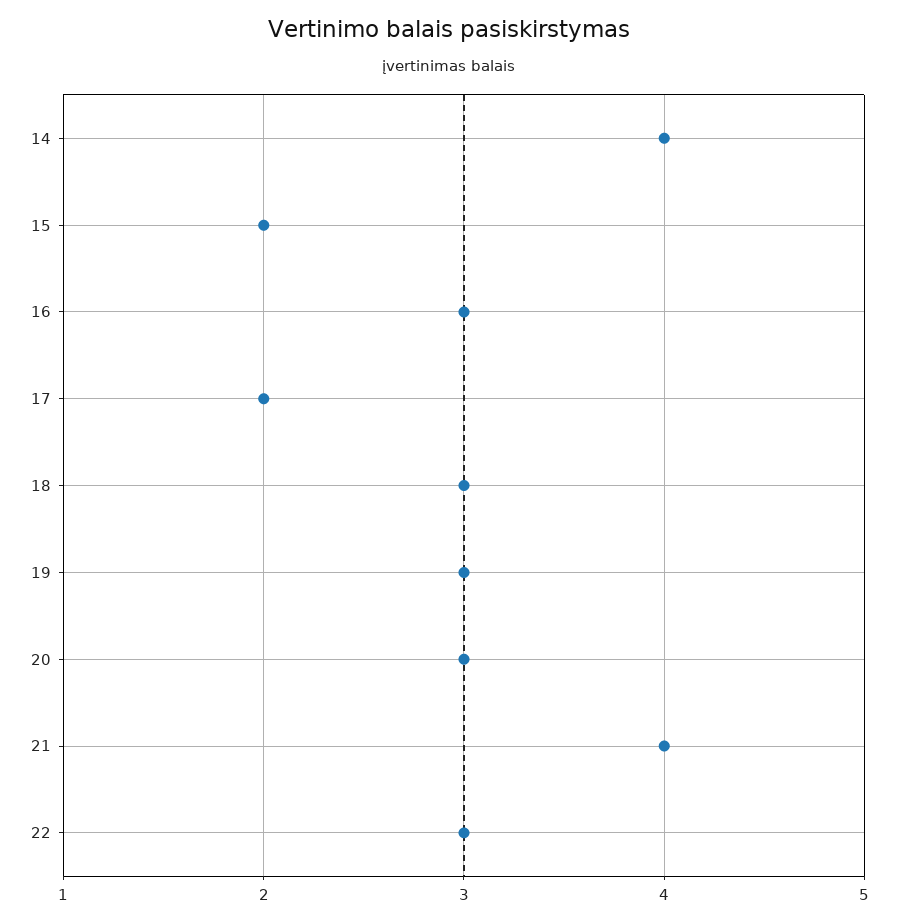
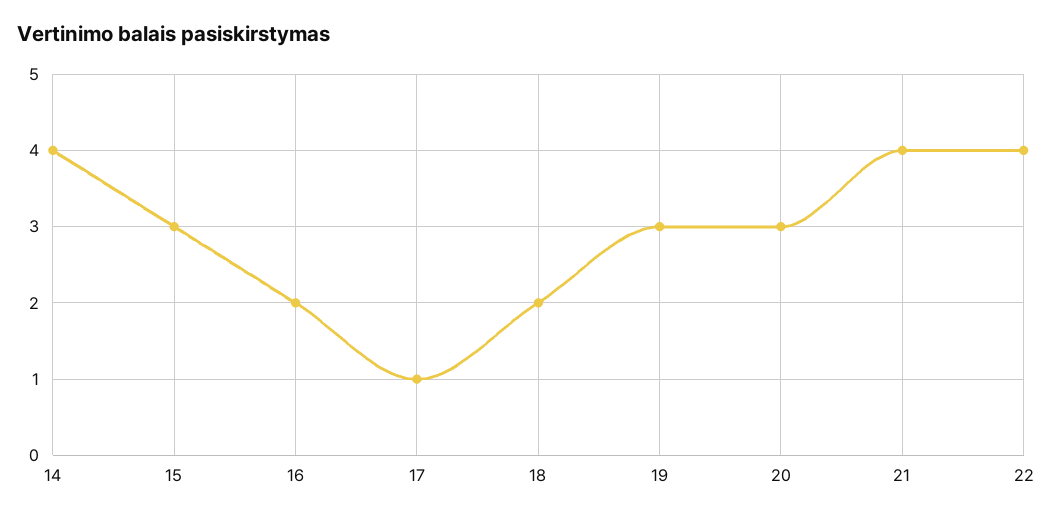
15: 2 -> 3
16: 3 -> 2
17: 2 -> 1
18: 3 -> 2
22: 3 -> 4

